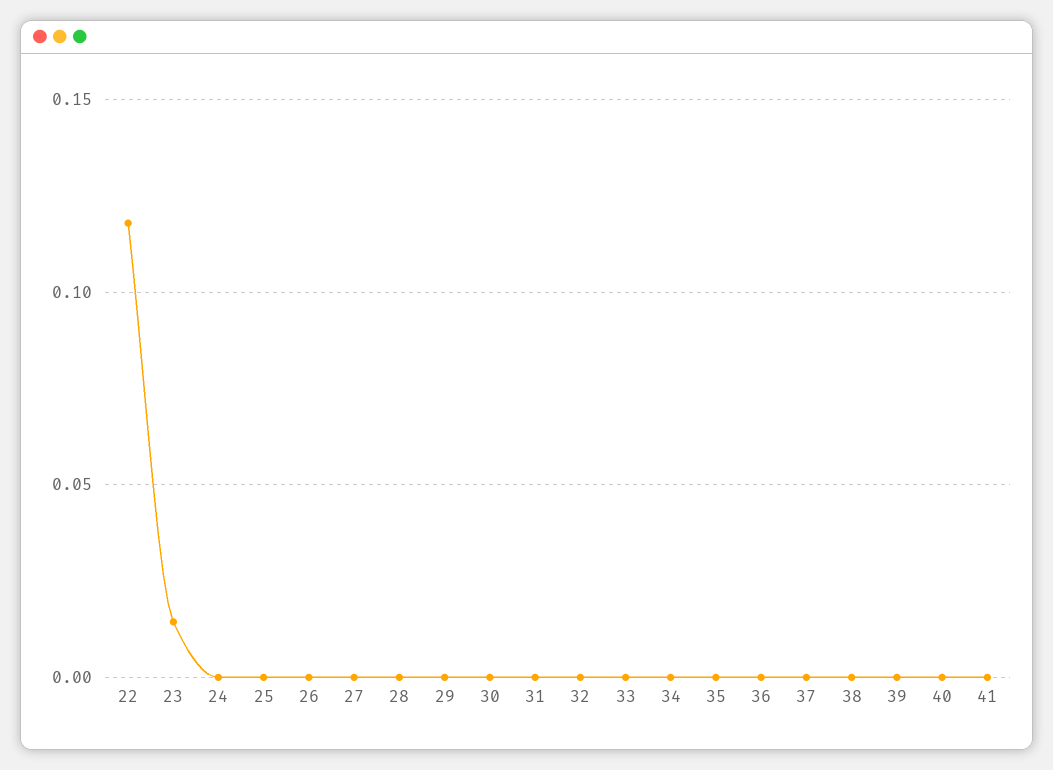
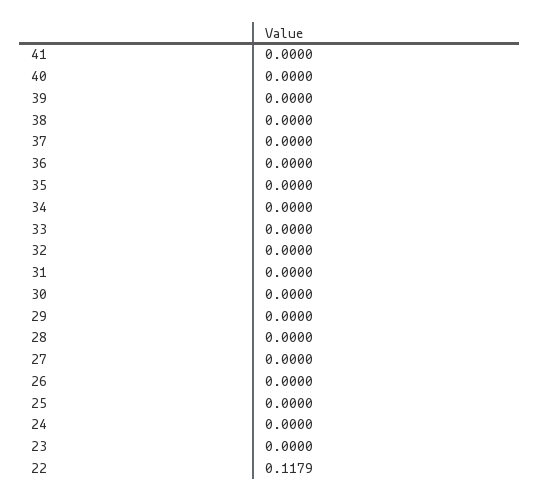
23: 0.015 -> 0

